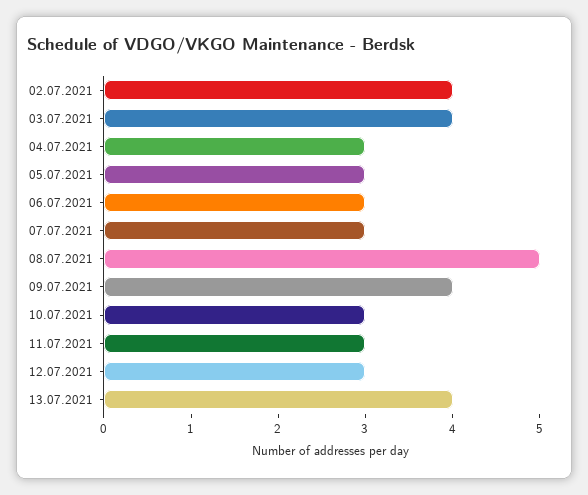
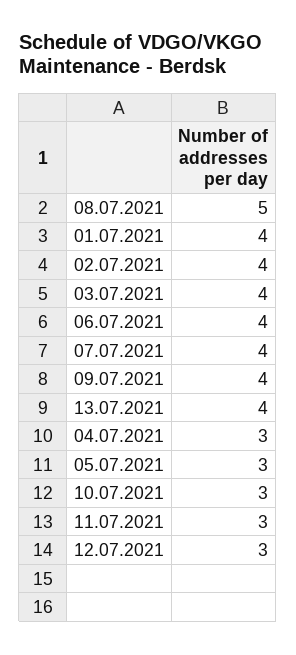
06.07.2021: 3 -> 4
07.07.2021: 3 -> 4
01.07.2021: none -> 4

